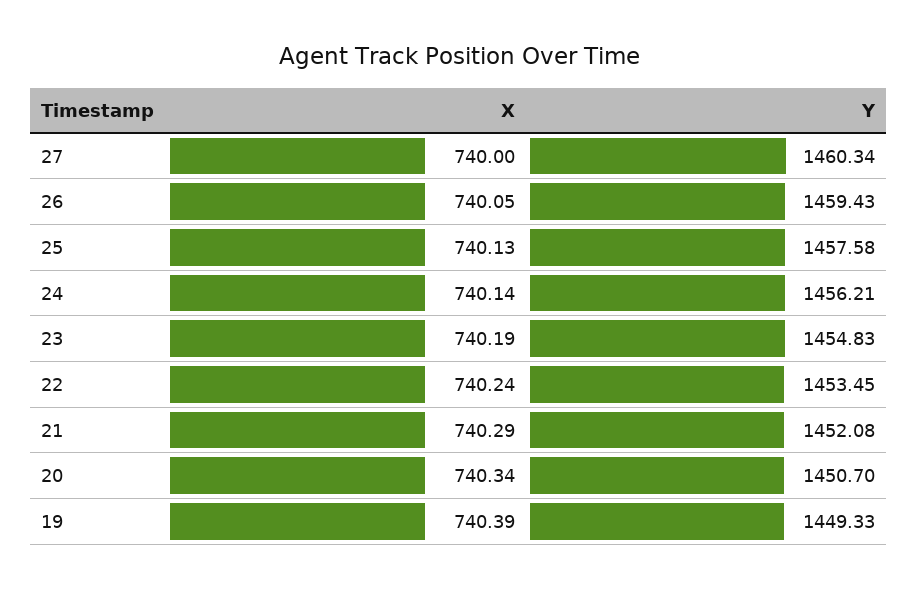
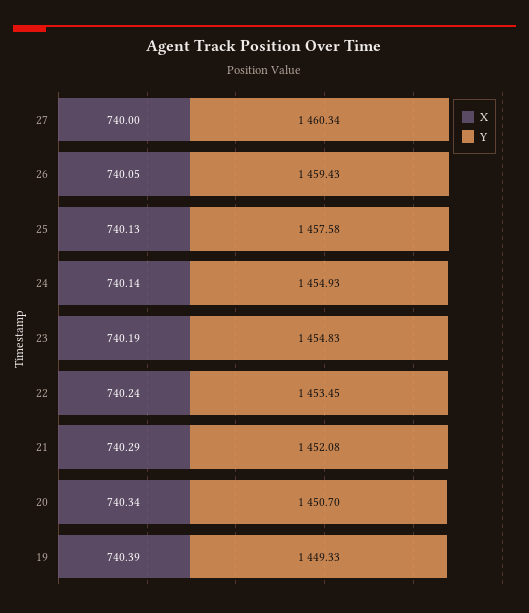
Y, 24: 1456.21 -> 1454.93

